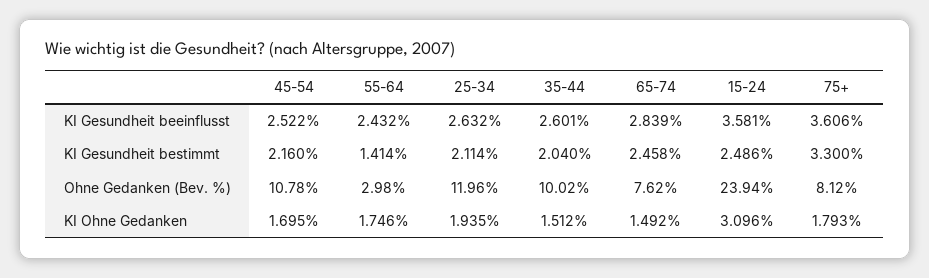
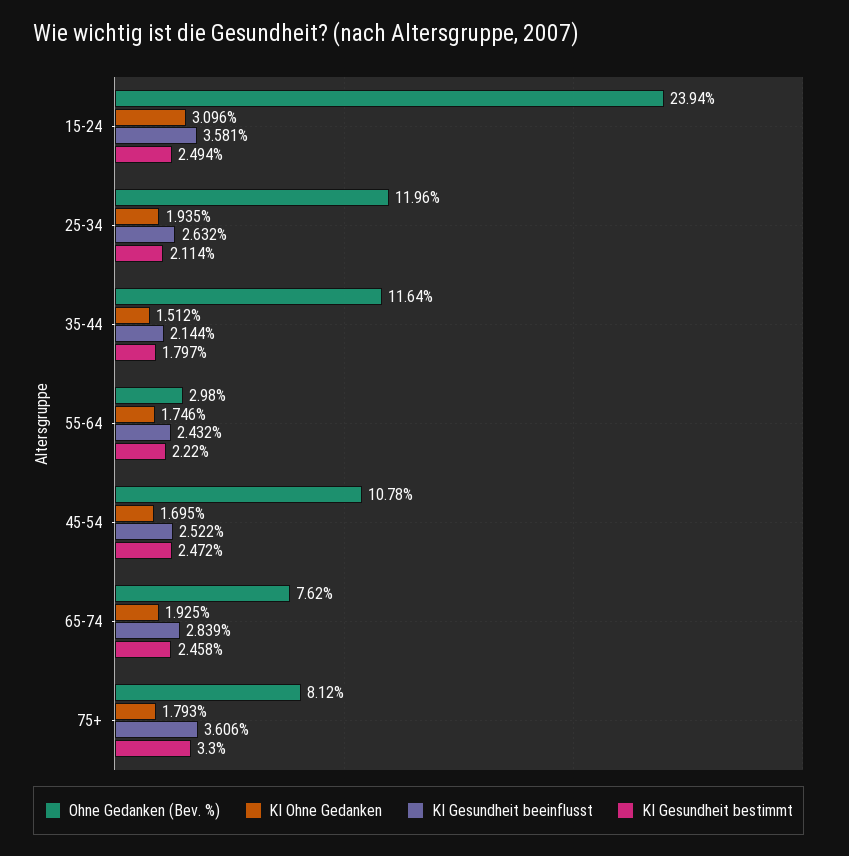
KI Gesundheit beeinflusst, 35-44: 2.601 -> 2.144
KI Gesundheit bestimmt, 45-54: 2.16 -> 2.472
KI Gesundheit bestimmt, 55-64: 1.414 -> 2.22
KI Gesundheit bestimmt, 35-44: 2.04 -> 1.797
KI Gesundheit bestimmt, 15-24: 2.486 -> 2.494
Ohne Gedanken (Bev. %), 35-44: 10.02 -> 11.64
KI Ohne Gedanken, 65-74: 1.492 -> 1.925

